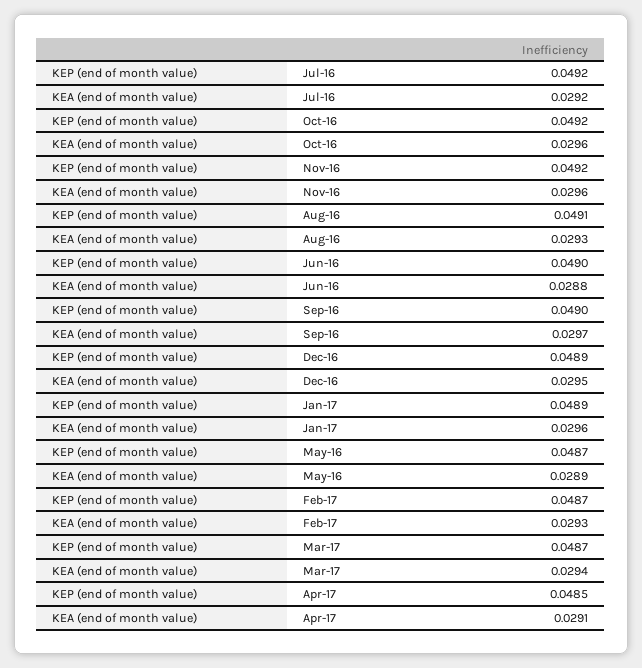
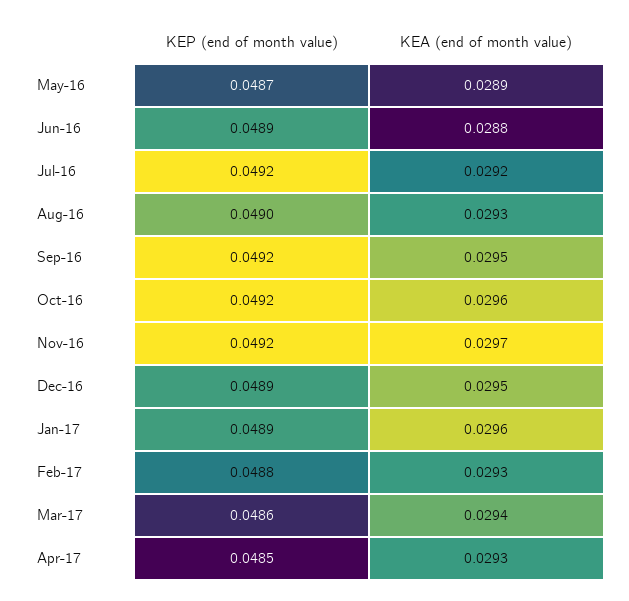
KEA (end of month value), Nov-16: 0.0296 -> 0.0297
KEP (end of month value), Aug-16: 0.0491 -> 0.049
KEP (end of month value), Jun-16: 0.049 -> 0.0489
KEP (end of month value), Sep-16: 0.049 -> 0.0492
KEA (end of month value), Sep-16: 0.0297 -> 0.0295
KEP (end of month value), Feb-17: 0.0487 -> 0.0488
KEP (end of month value), Mar-17: 0.0487 -> 0.0486
KEA (end of month value), Apr-17: 0.0291 -> 0.0293

